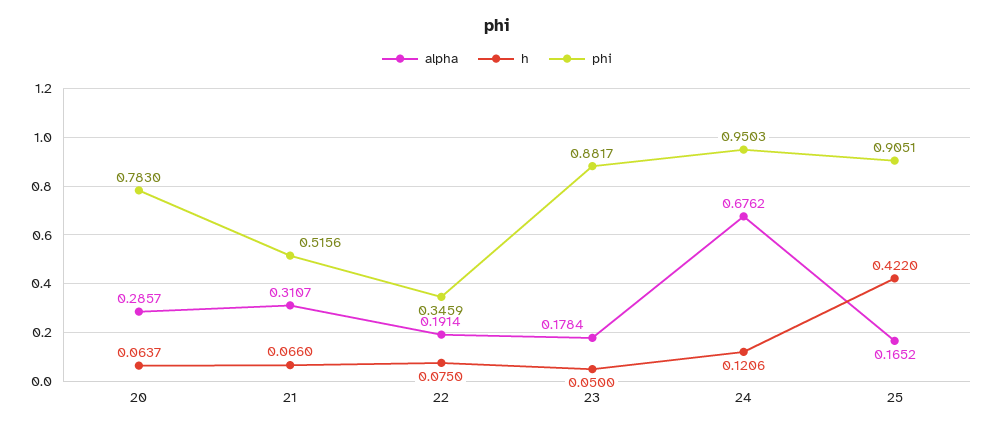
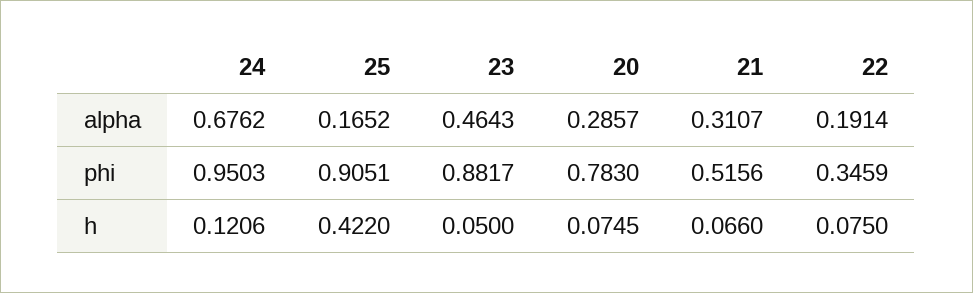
h, 20: 0.0637 -> 0.0745
alpha, 23: 0.1784 -> 0.4643

